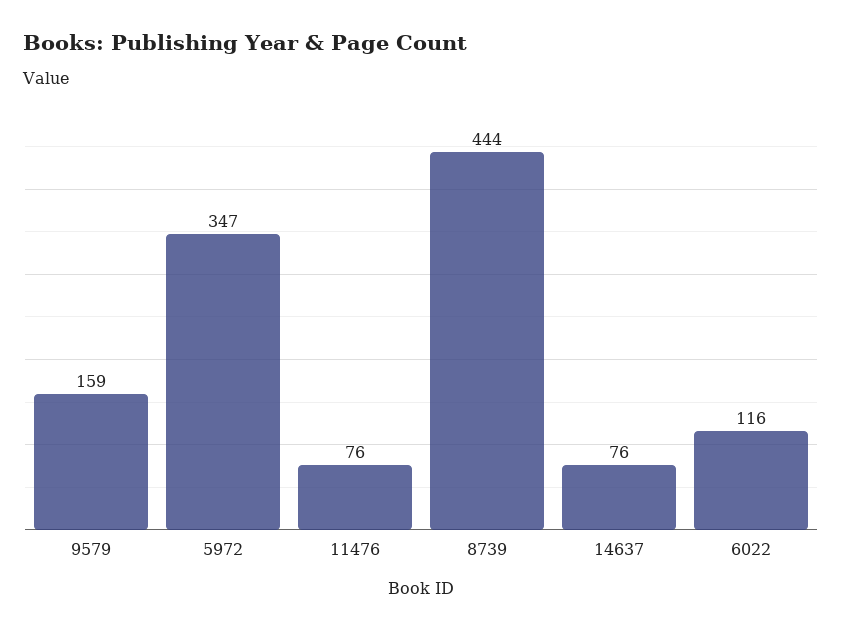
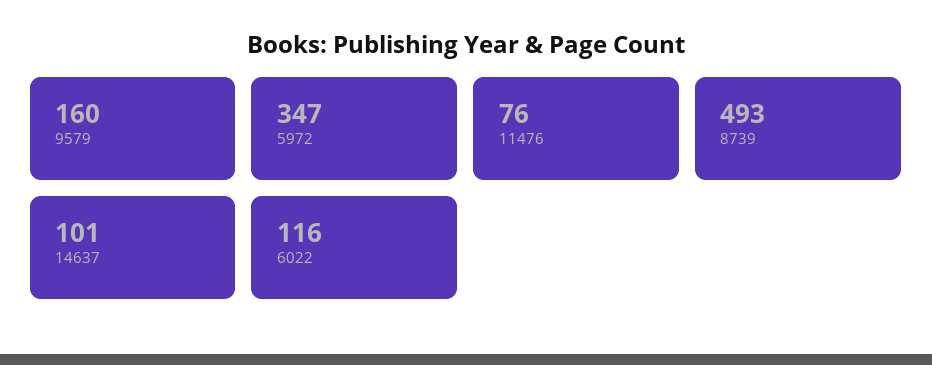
9579: 159 -> 160
8739: 444 -> 493
14637: 76 -> 101

